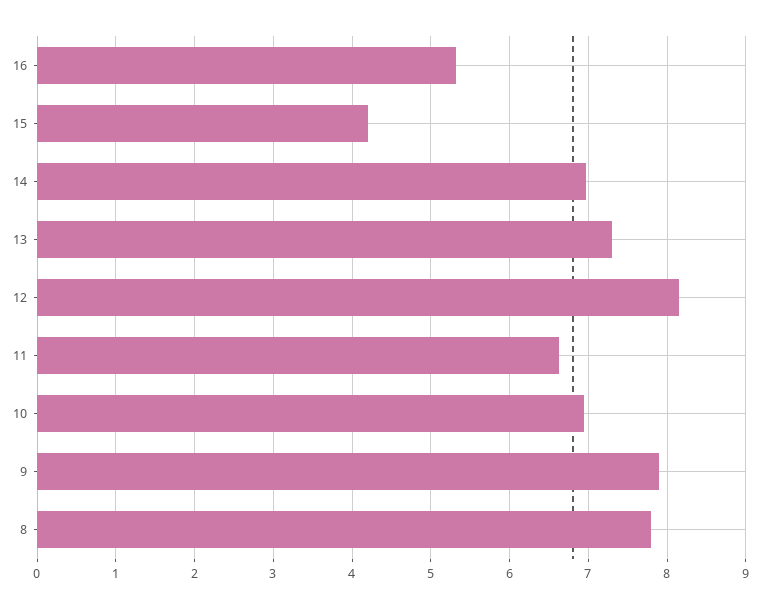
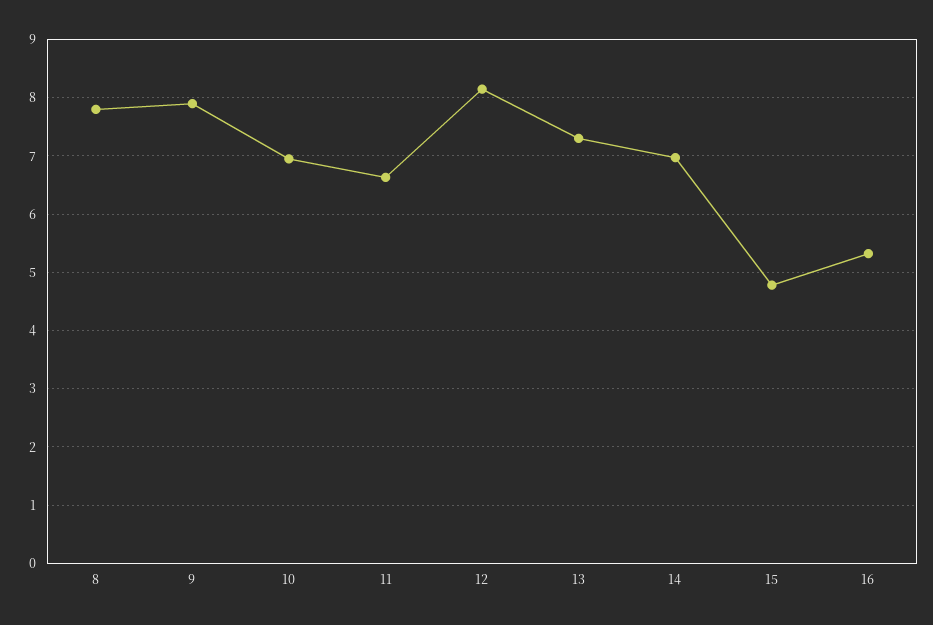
15: 4.2 -> 4.8

